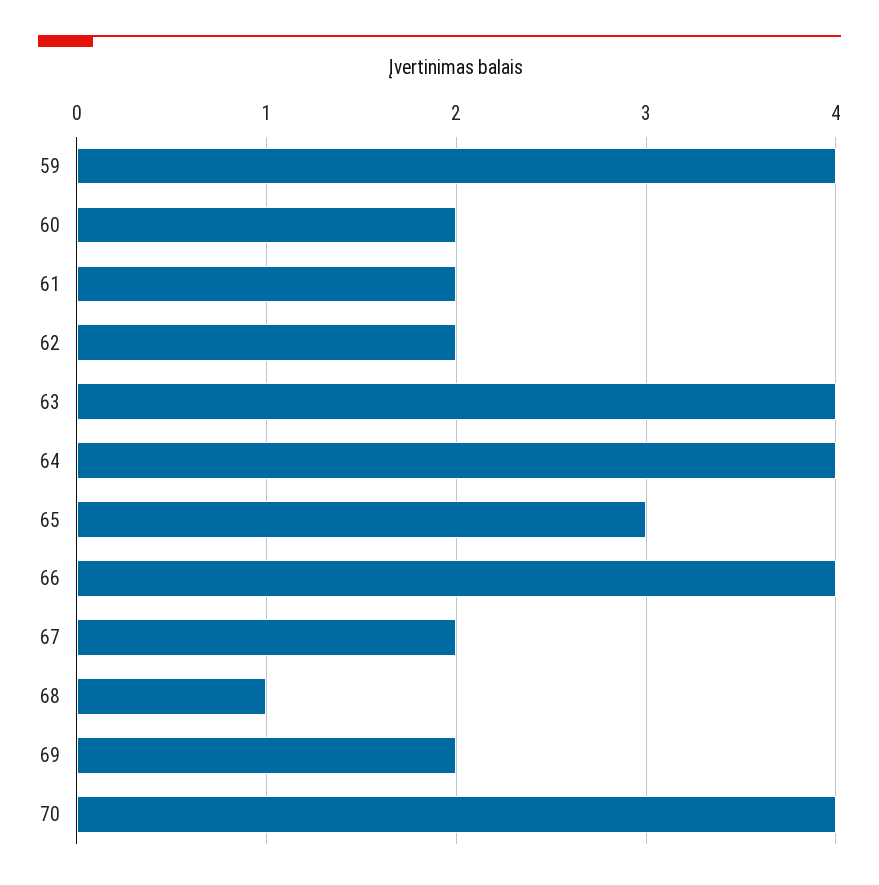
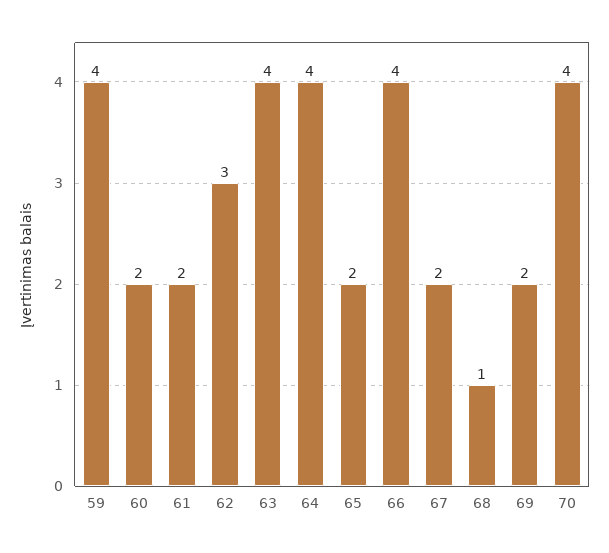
62: 2 -> 3
65: 3 -> 2

